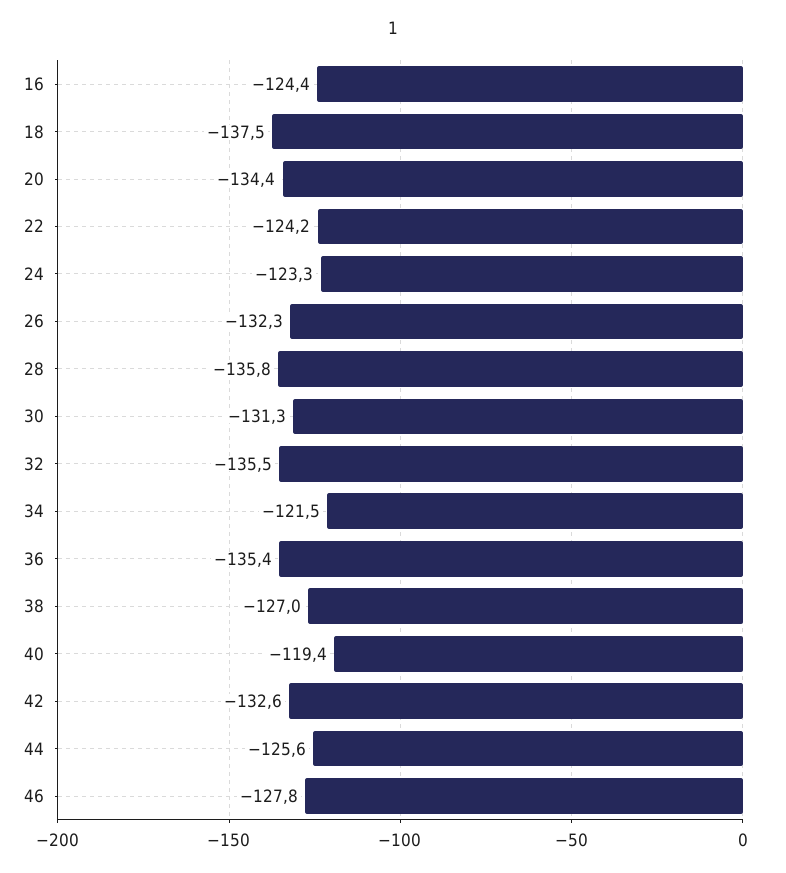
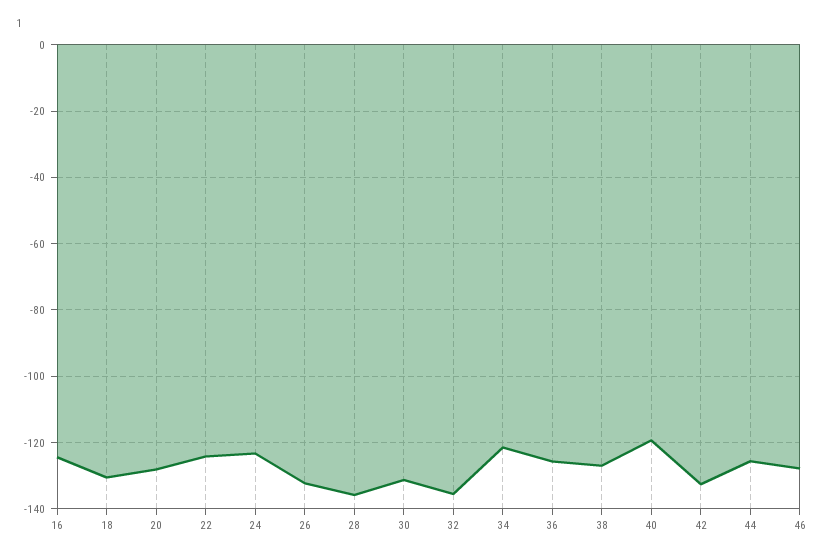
18: -137.5 -> -130
20: -134.4 -> -128
36: -135.4 -> -126

